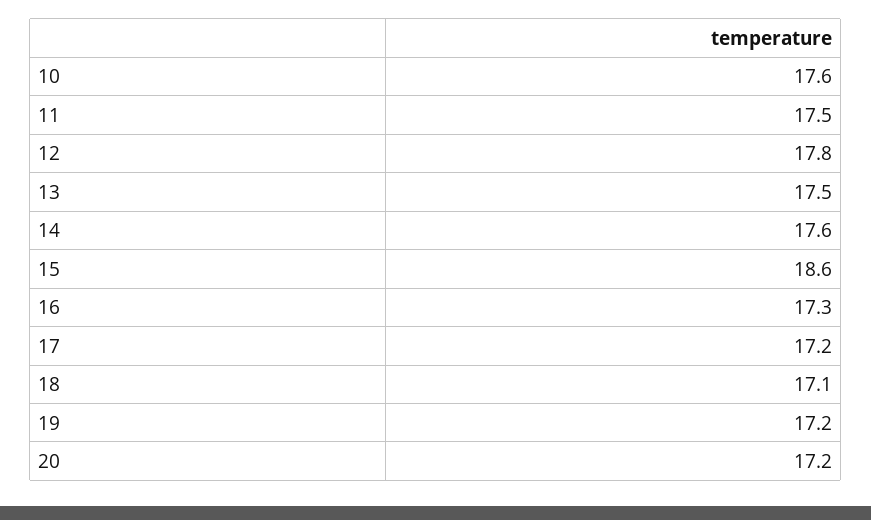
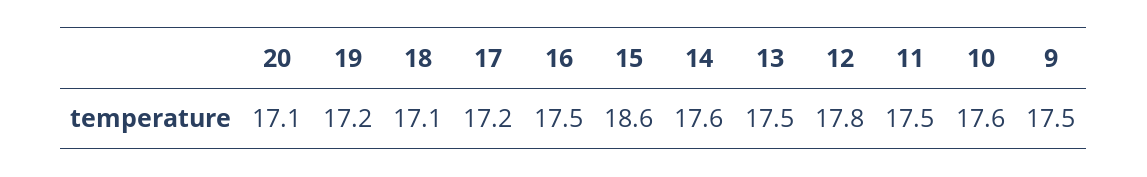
16: 17.3 -> 17.5
20: 17.2 -> 17.1
9: none -> 17.5

